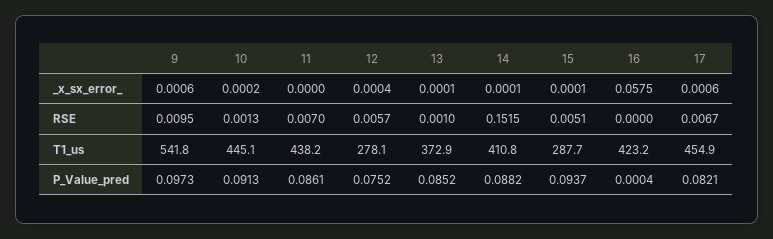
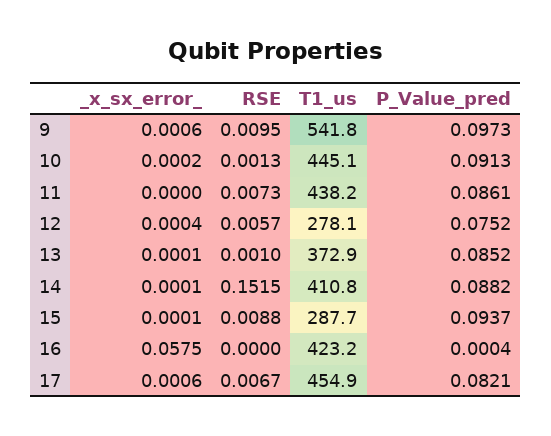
11, RSE: 0.007 -> 0.0073
15, RSE: 0.0051 -> 0.0088

